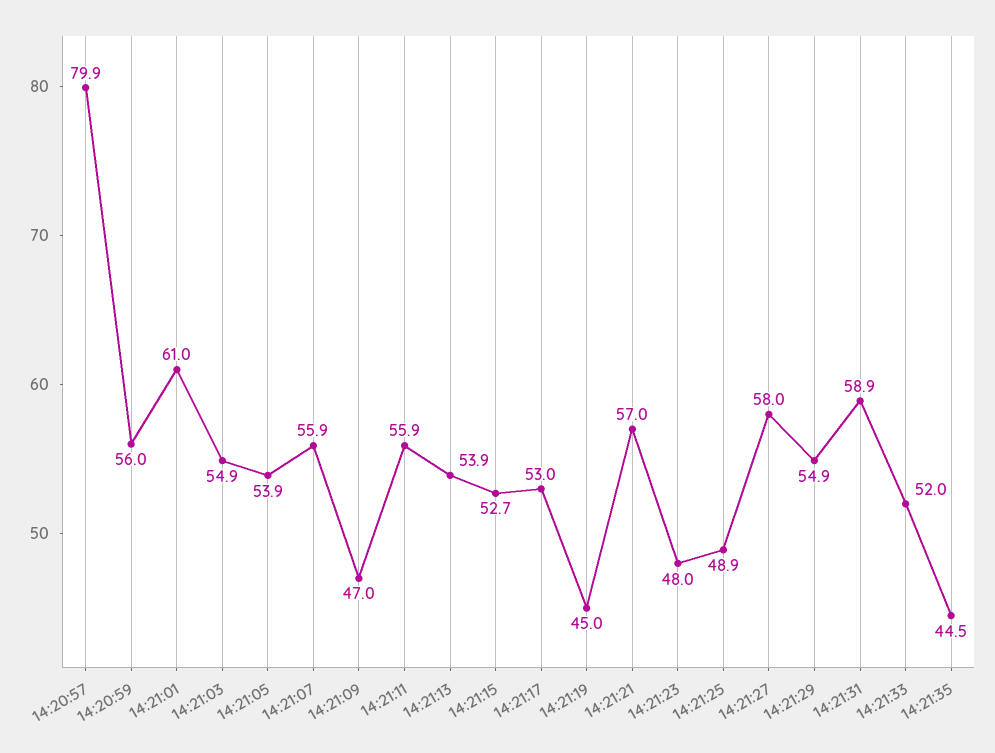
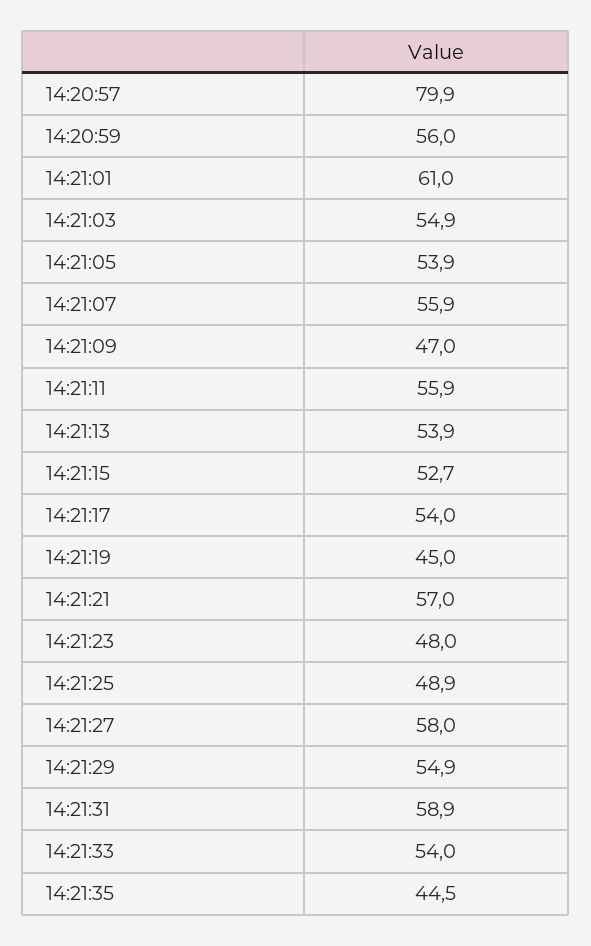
14:21:17: 53 -> 54
14:21:33: 52 -> 54

